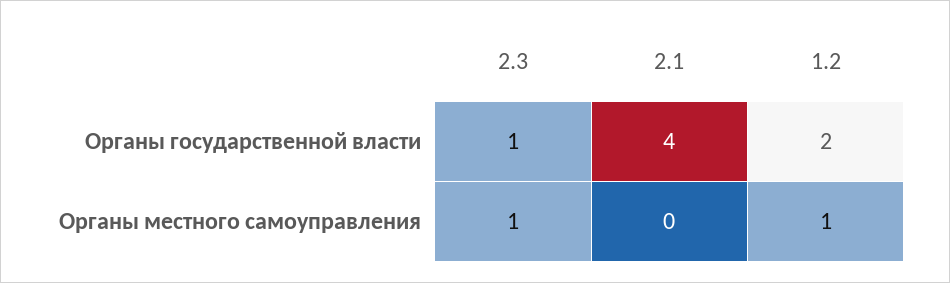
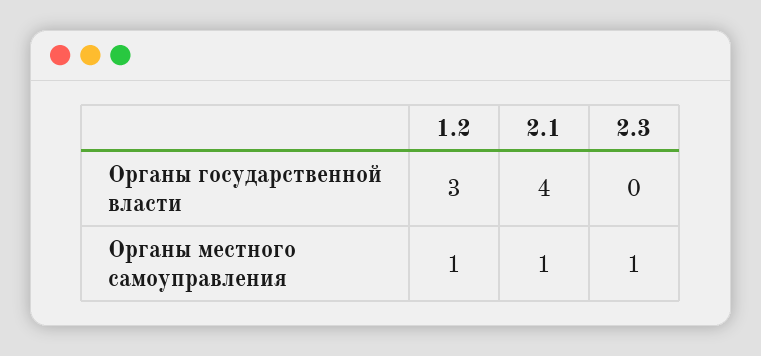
2.3, Органы государственной власти: 1 -> 0
1.2, Органы государственной власти: 2 -> 3
2.1, Органы местного самоуправления: 0 -> 1

